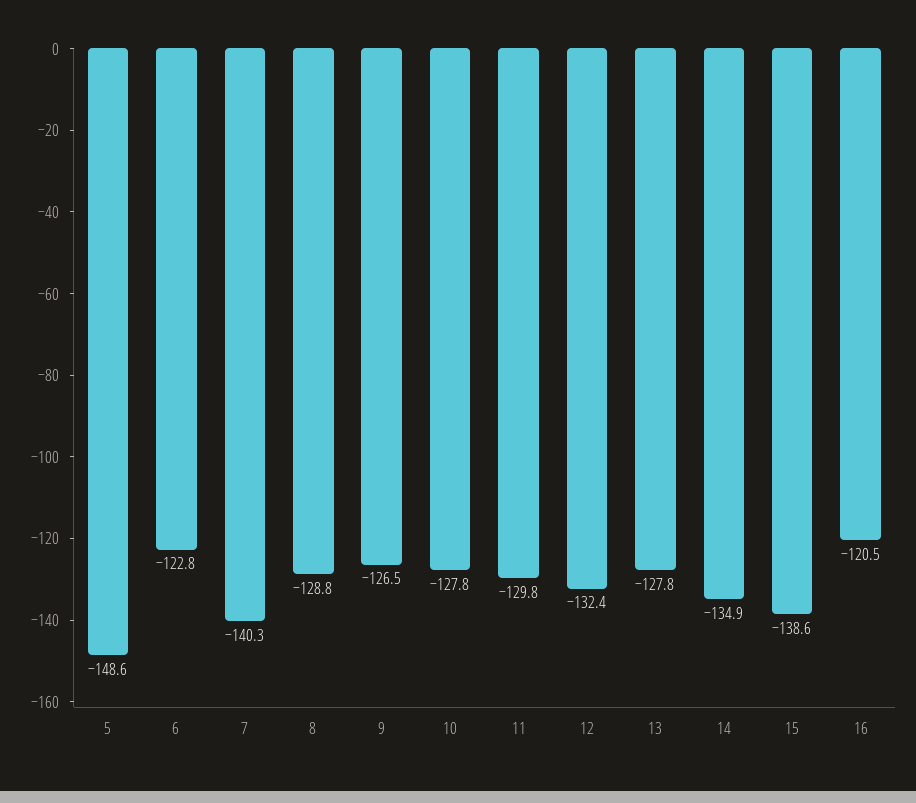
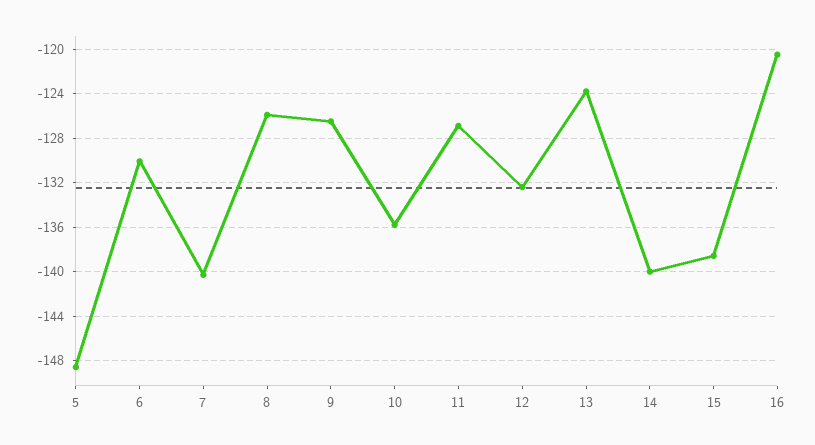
6: -122.8 -> -130
8: -128.8 -> -126
10: -127.8 -> -136
11: -129.8 -> -127
13: -127.8 -> -124
14: -134.9 -> -140

